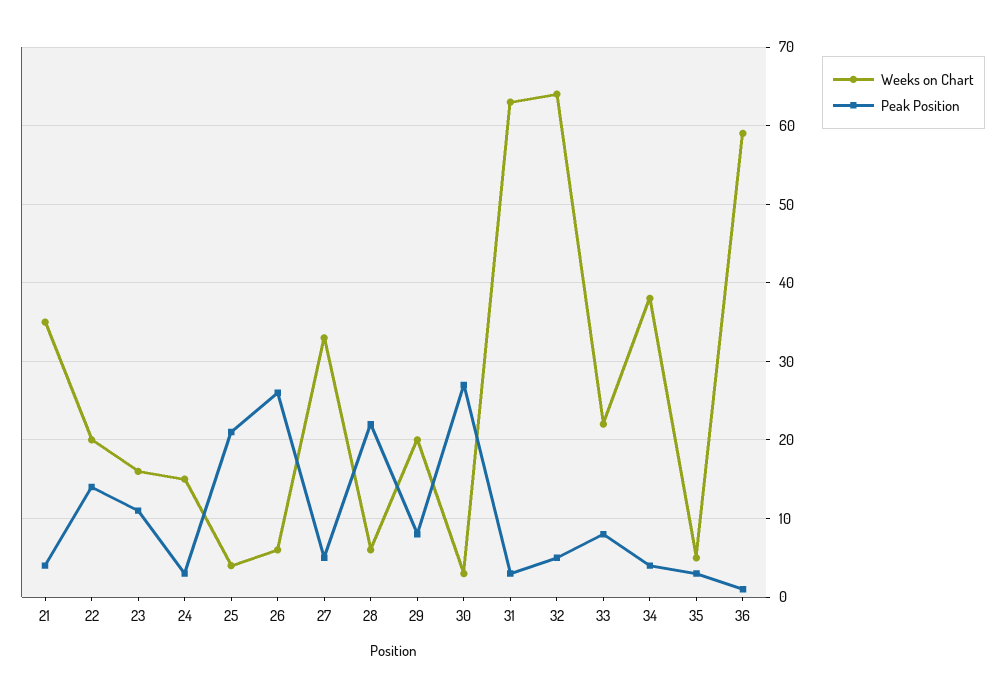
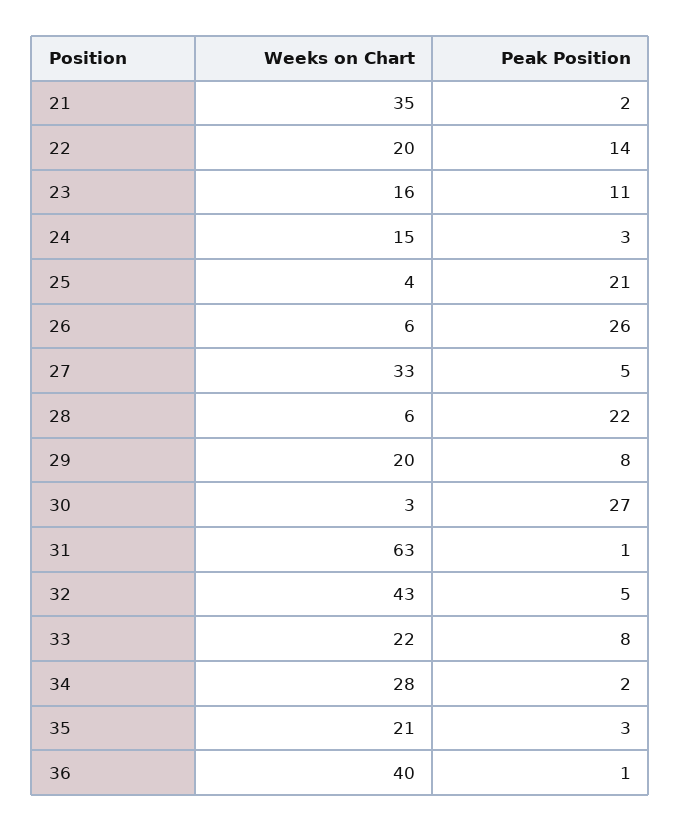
Peak Position, 21: 4 -> 2
Peak Position, 31: 3 -> 1
Weeks on Chart, 32: 64 -> 43
Weeks on Chart, 34: 38 -> 28
Peak Position, 34: 4 -> 2
Weeks on Chart, 35: 5 -> 21
Weeks on Chart, 36: 59 -> 40

